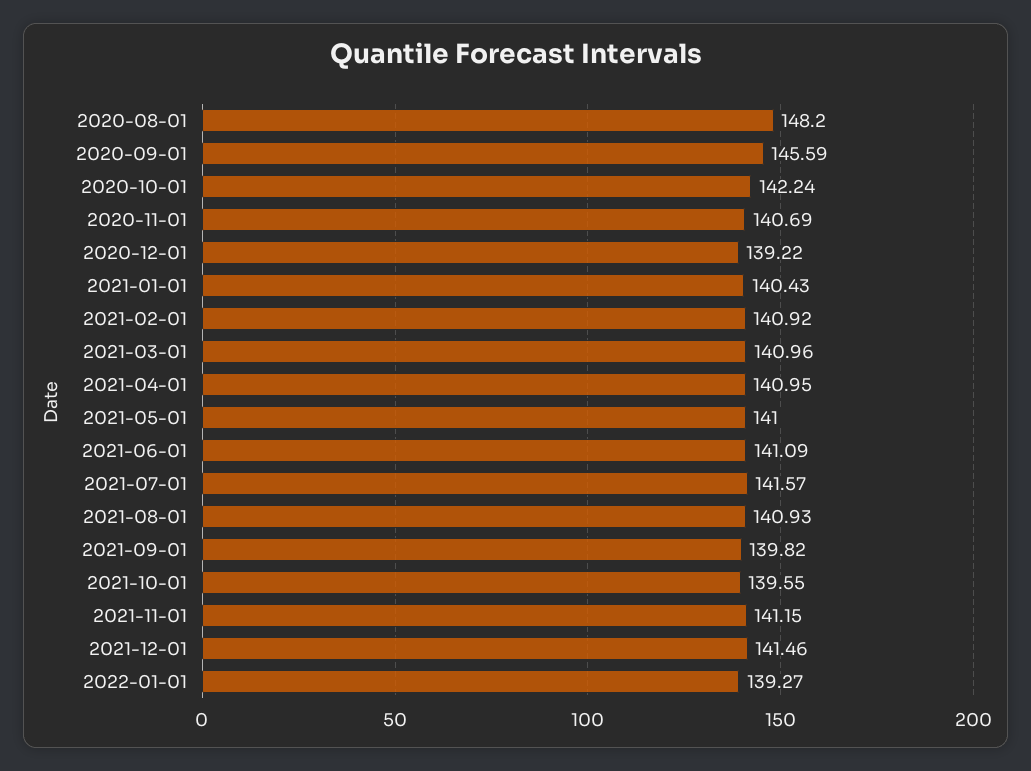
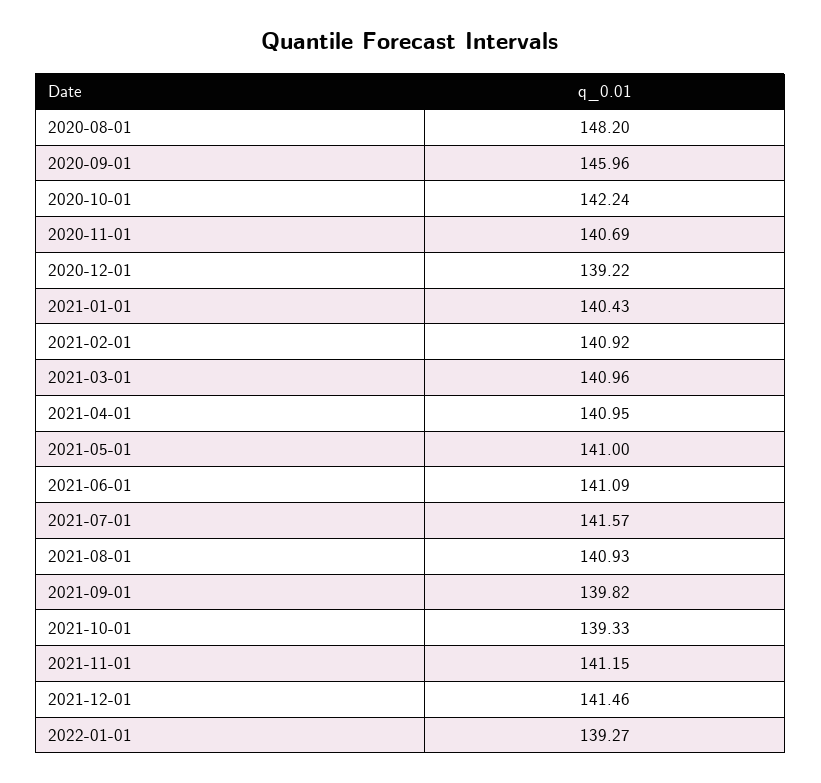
2020-09-01: 145.59 -> 145.96
2021-10-01: 139.55 -> 139.33

